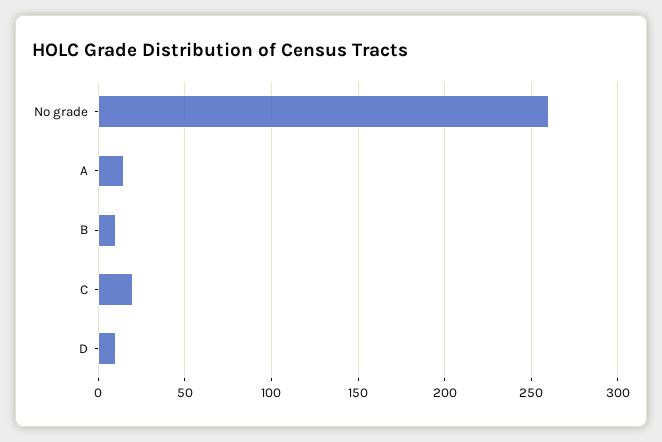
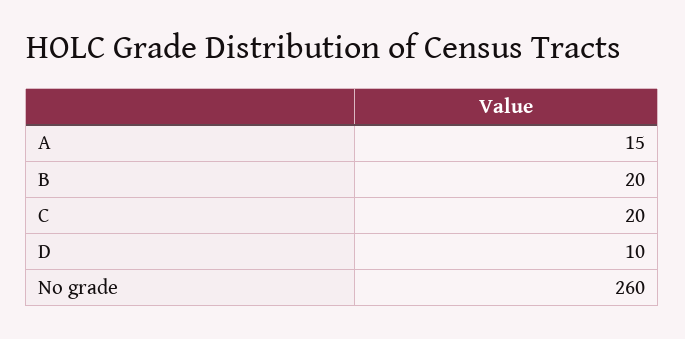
B: 10 -> 20

